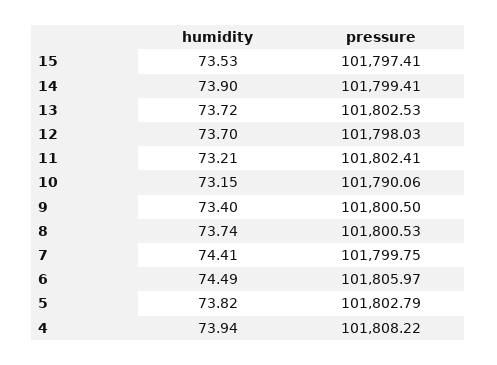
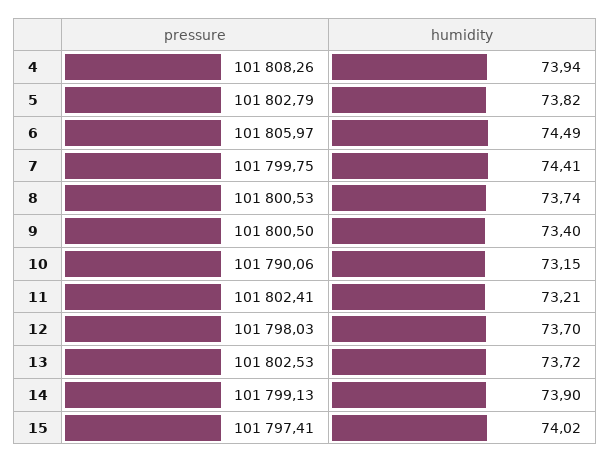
humidity, 15: 73.53 -> 74.02
pressure, 14: 101799.41 -> 101799.13
pressure, 4: 101808.22 -> 101808.26

